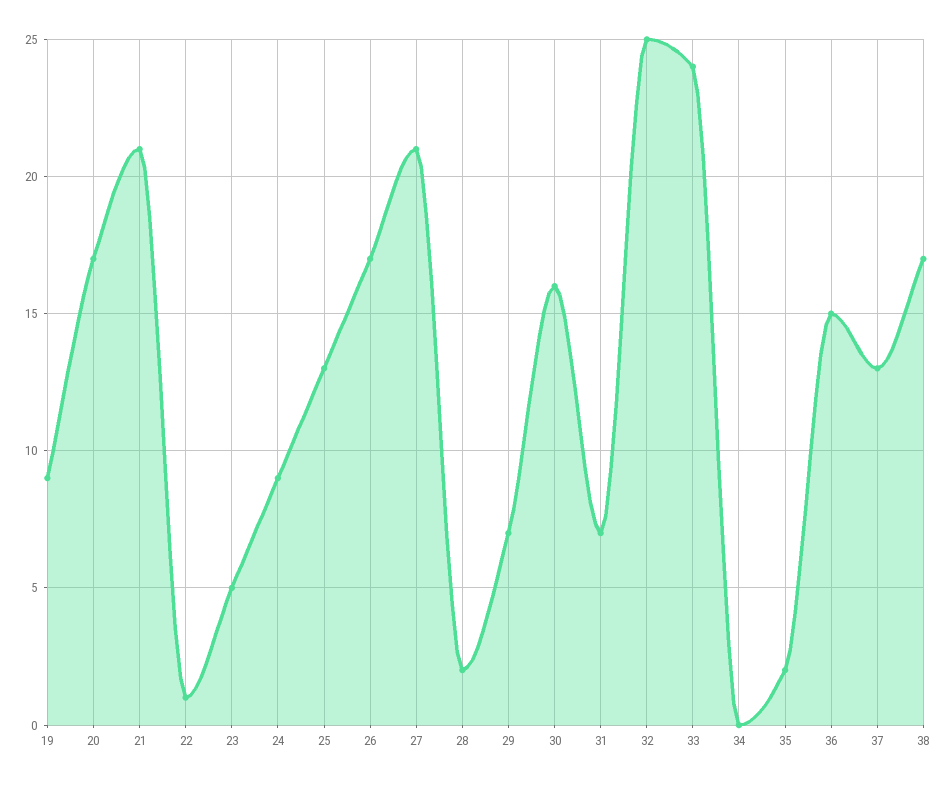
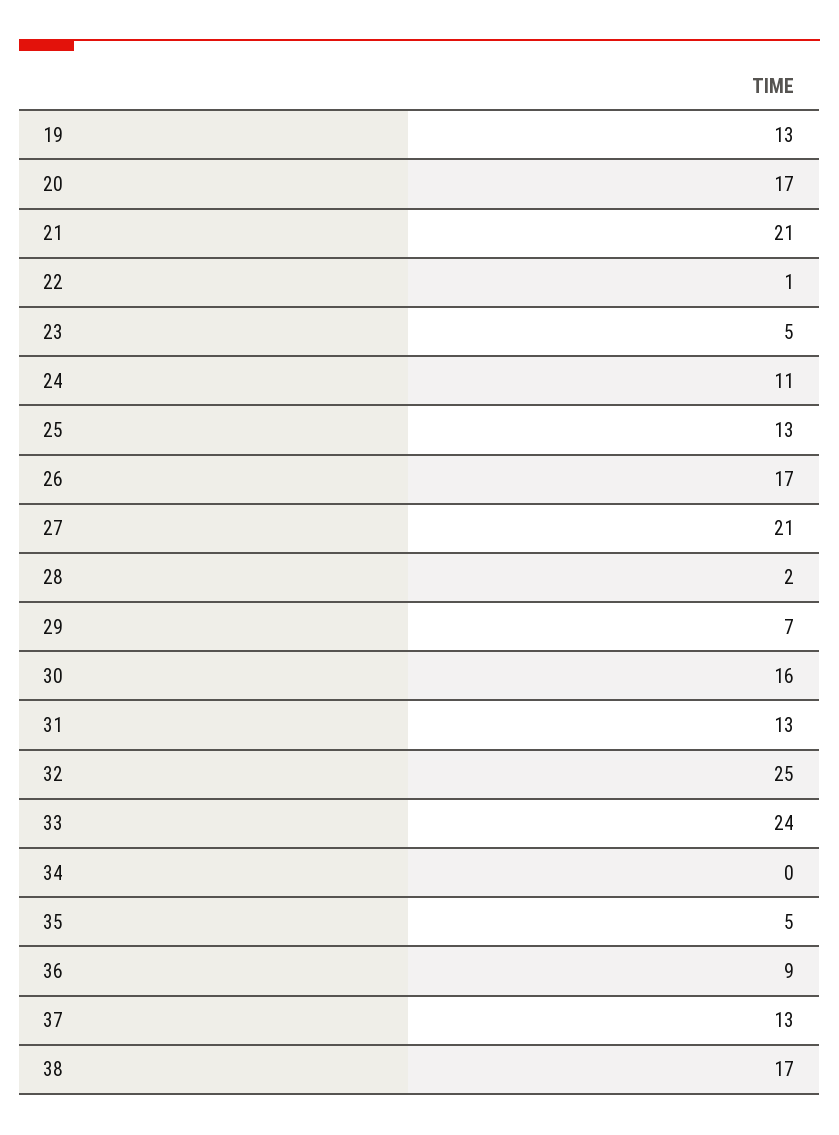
19: 9 -> 13
24: 9 -> 11
31: 7 -> 13
35: 2 -> 5
36: 15 -> 9

